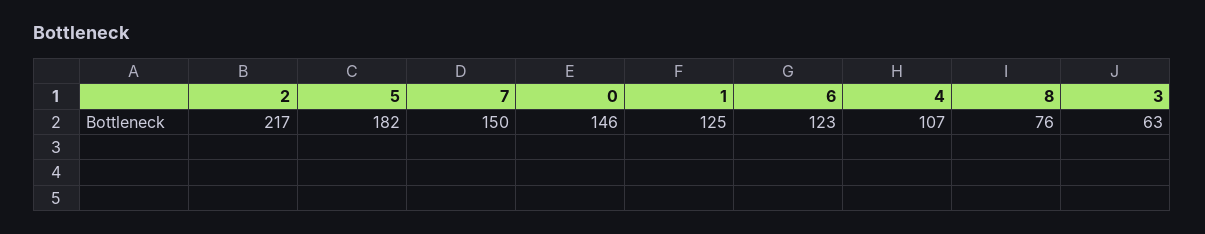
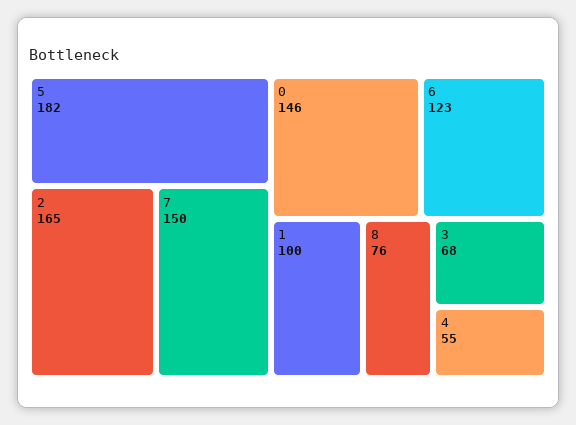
2: 217 -> 165
1: 125 -> 100
4: 107 -> 55
3: 63 -> 68

